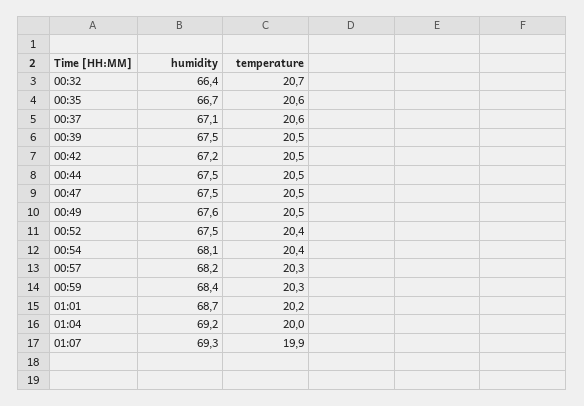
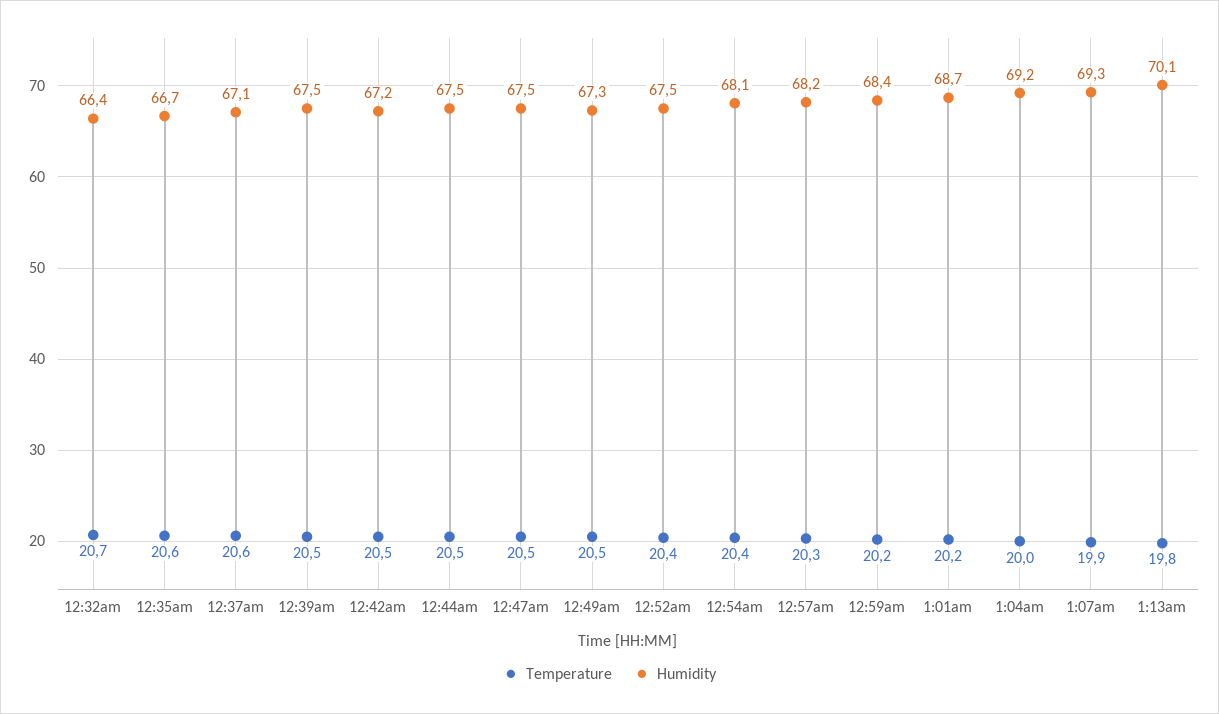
humidity, 00:49: 67.6 -> 67.3
temperature, 00:59: 20.3 -> 20.2
temperature, 1:13am: none -> 19.8
humidity, 1:13am: none -> 70.1

